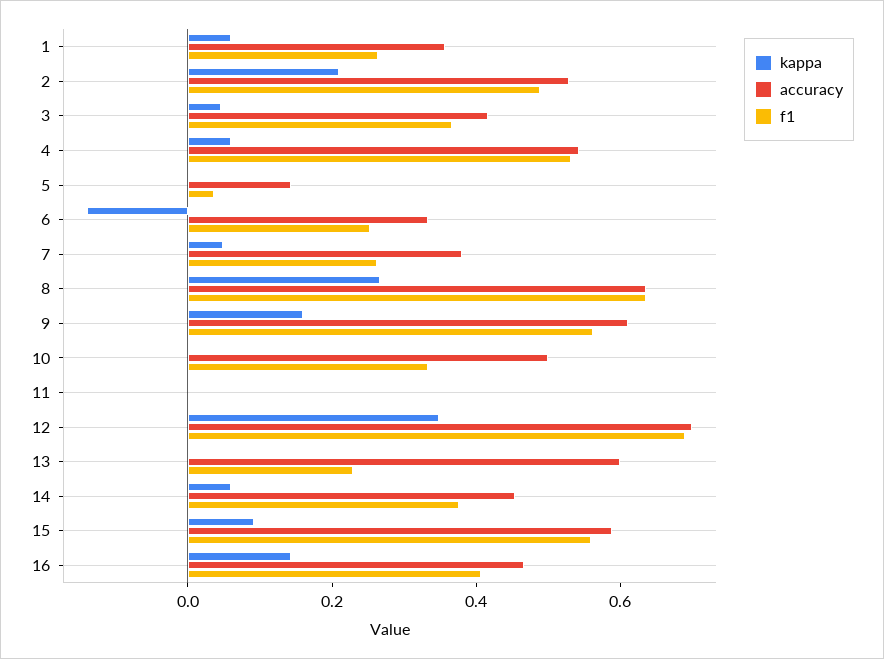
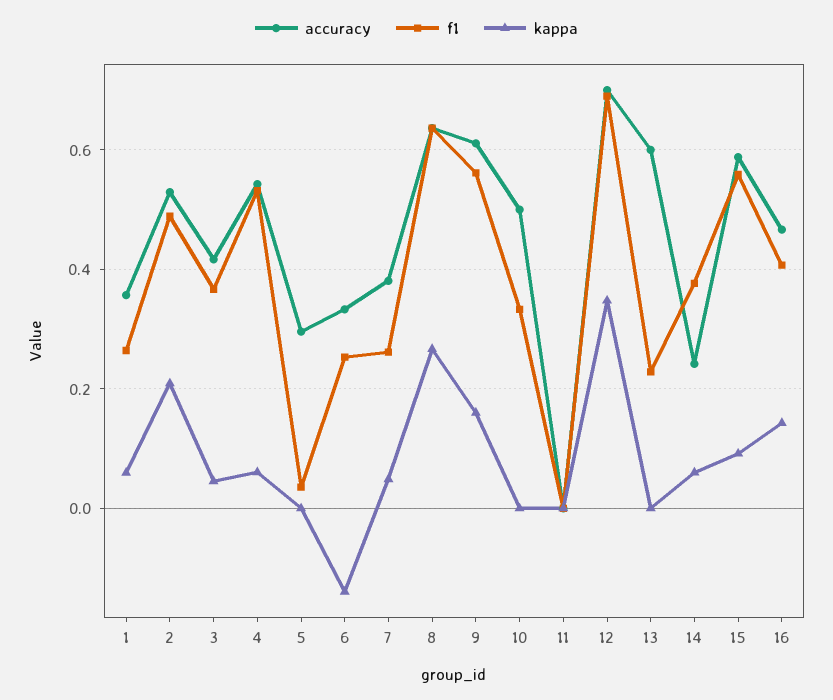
accuracy, 5: 0.15 -> 0.3
accuracy, 14: 0.45 -> 0.24

